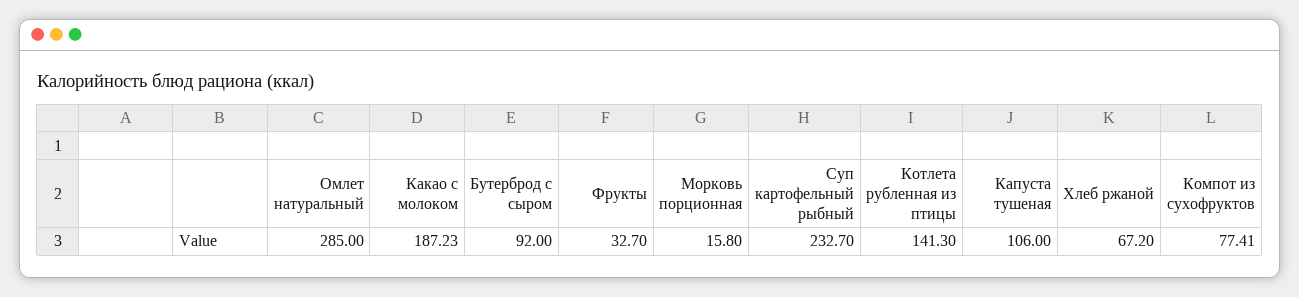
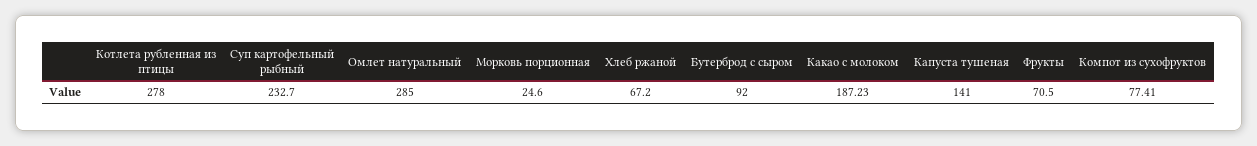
Фрукты: 32.7 -> 70.5
Морковь порционная: 15.8 -> 24.6
Котлета рубленная из птицы: 141.3 -> 278
Капуста тушеная: 106 -> 141

